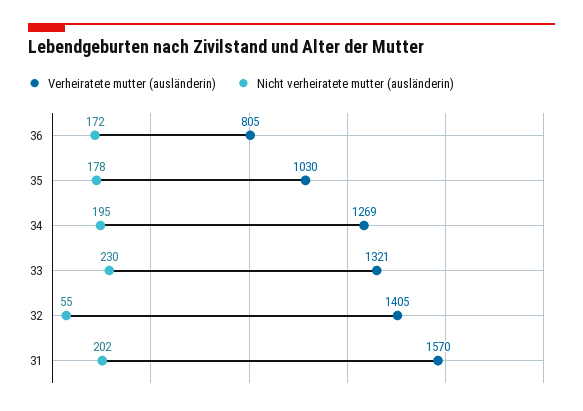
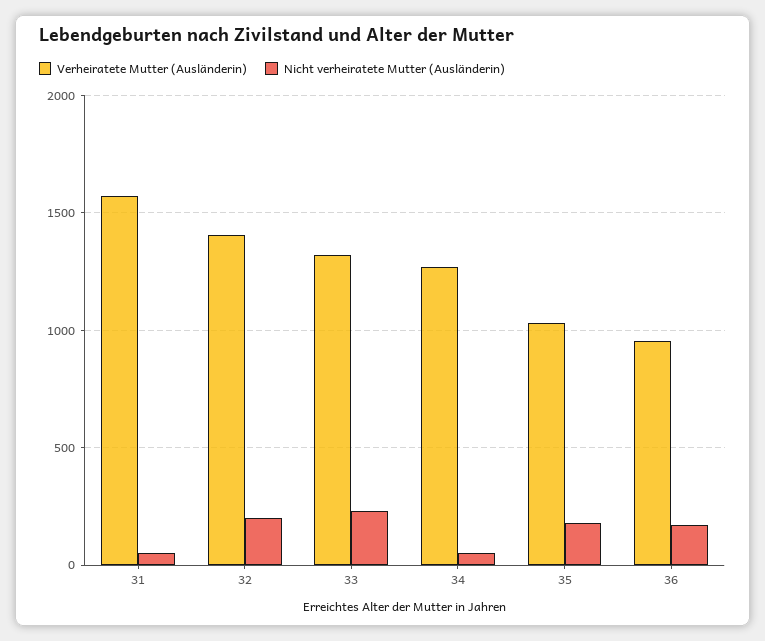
Verheiratete mutter (ausländerin), 36: 805 -> 950
Nicht verheiratete mutter (ausländerin), 34: 195 -> 50
Nicht verheiratete mutter (ausländerin), 32: 55 -> 200
Nicht verheiratete mutter (ausländerin), 31: 202 -> 50

